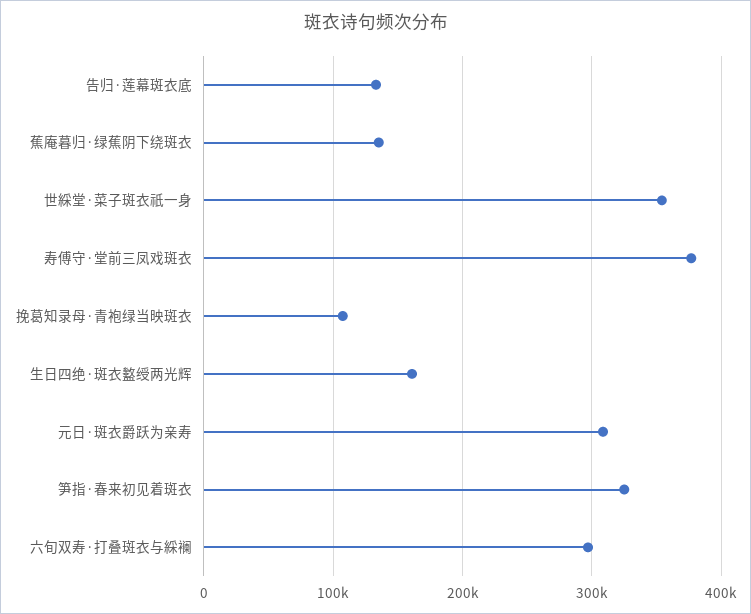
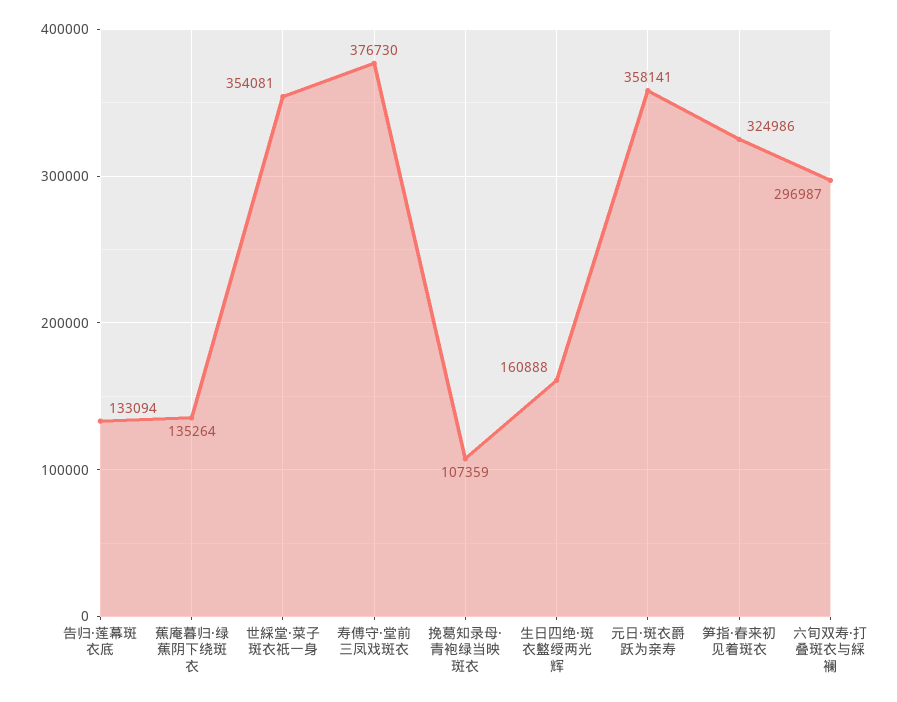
元日·斑衣爵跃为亲寿: 310000 -> 358141

